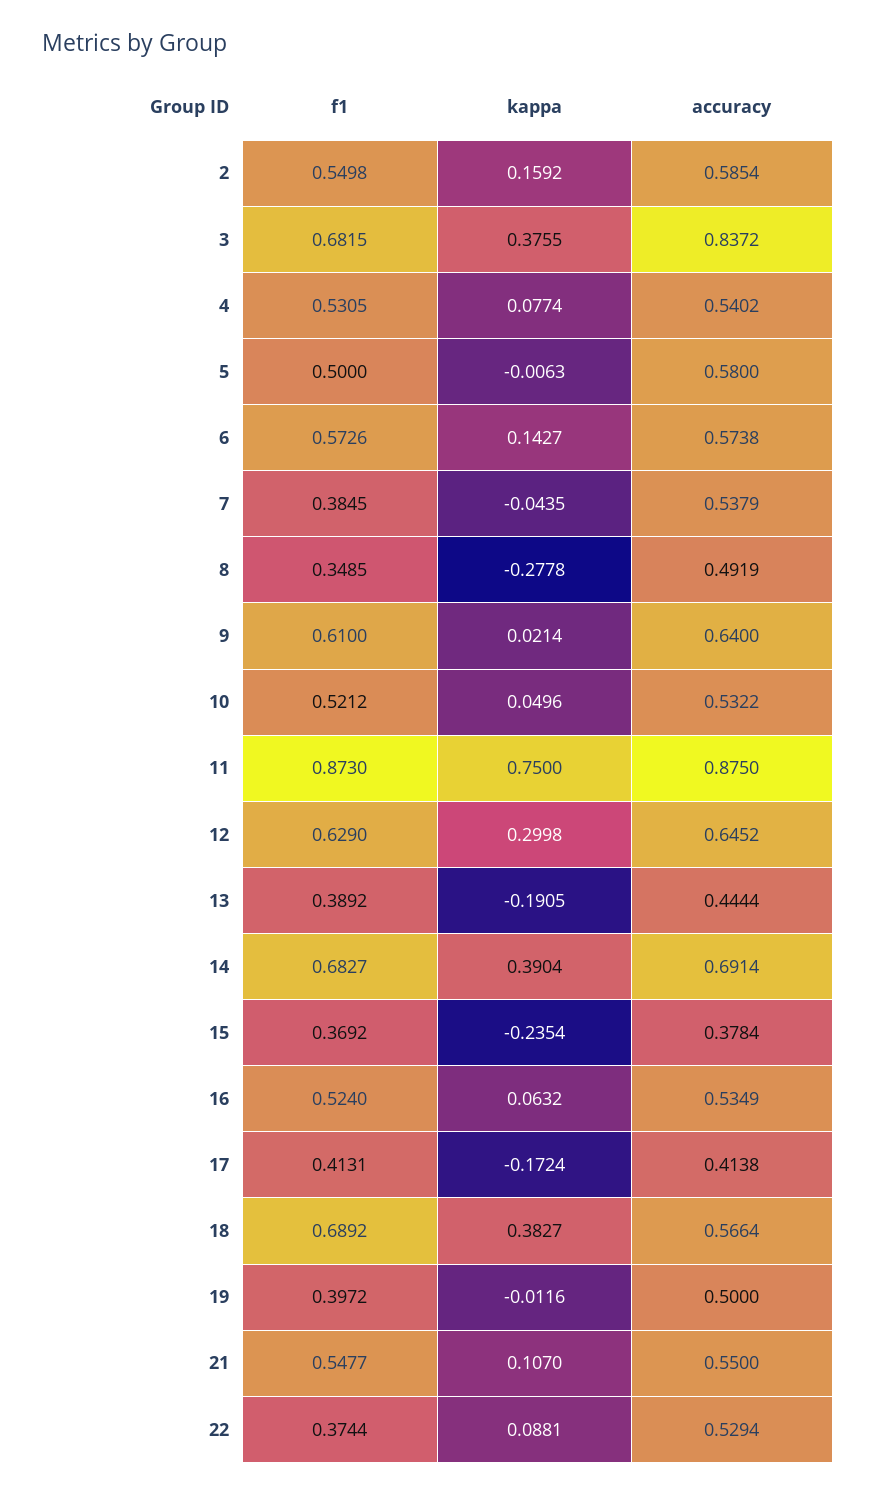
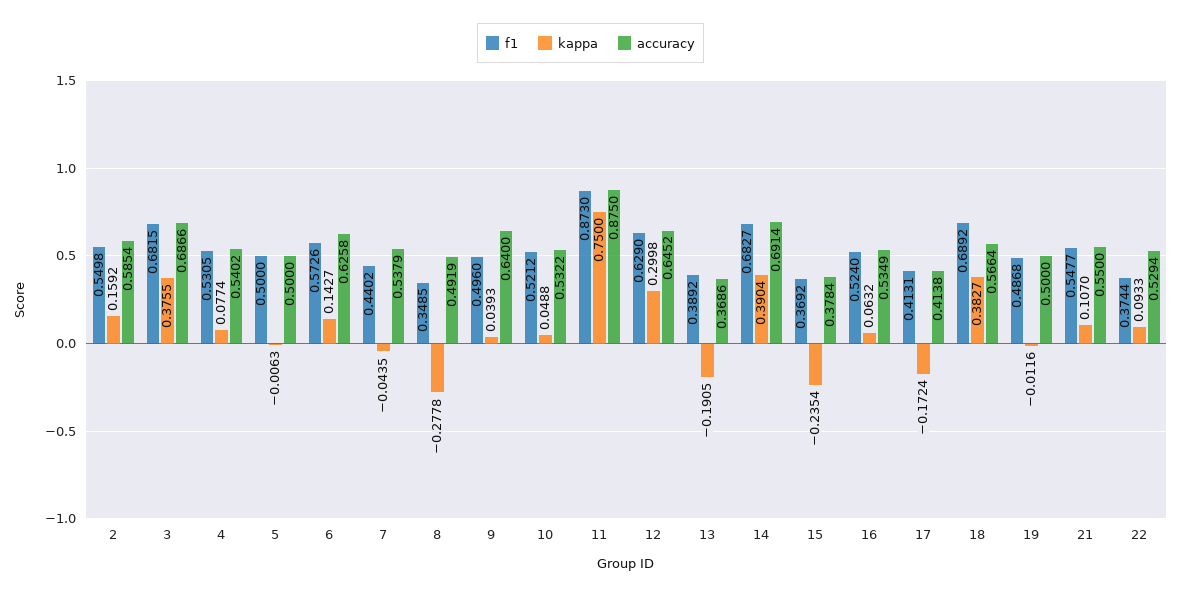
accuracy, 3: 0.8372 -> 0.6866
accuracy, 5: 0.58 -> 0.5
accuracy, 6: 0.5738 -> 0.6258
f1, 7: 0.3845 -> 0.4402
f1, 9: 0.61 -> 0.496
kappa, 9: 0.0214 -> 0.0393
kappa, 10: 0.0496 -> 0.0488
accuracy, 13: 0.4444 -> 0.3686
f1, 19: 0.3972 -> 0.4868
kappa, 22: 0.0881 -> 0.0933

